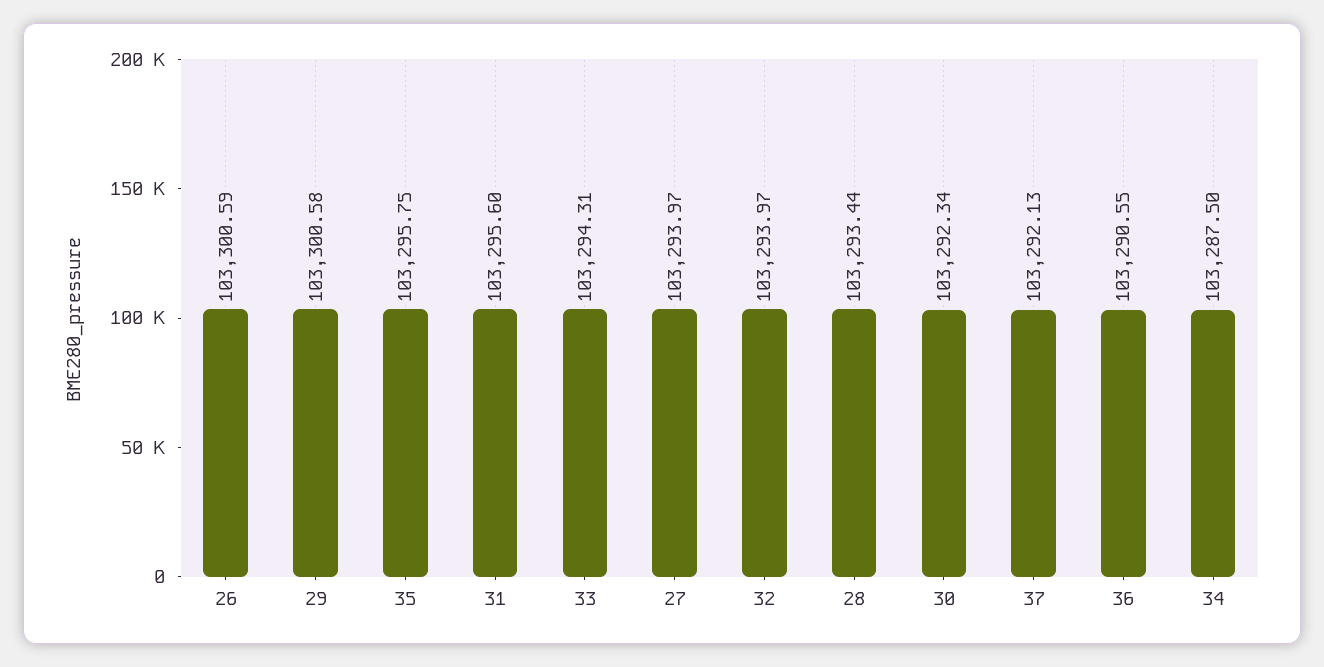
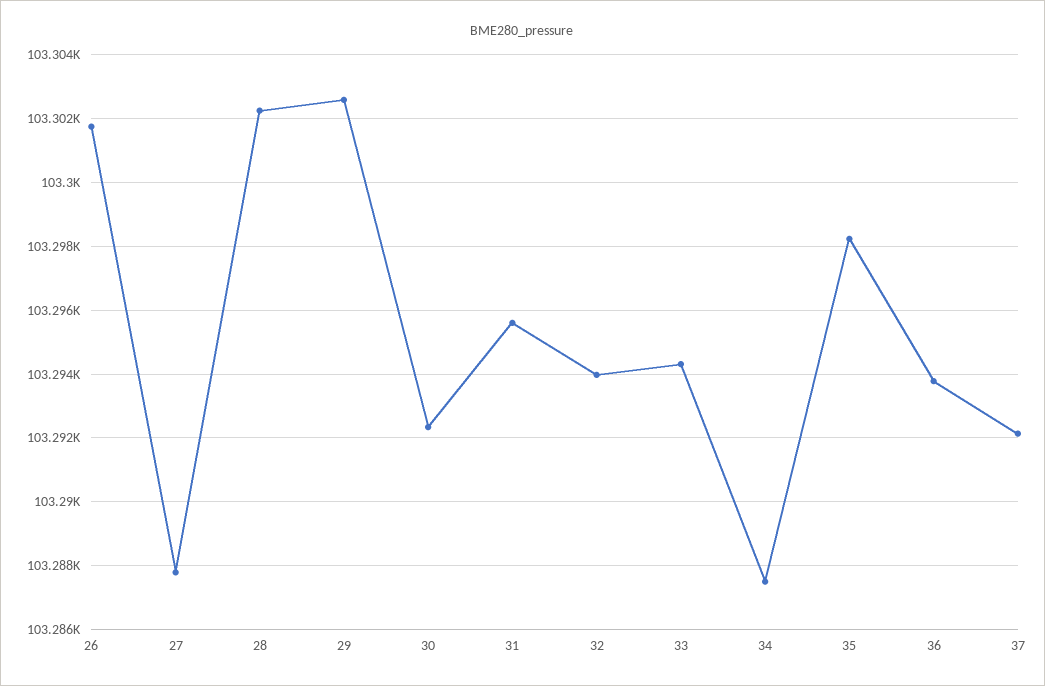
26: 103300.59 -> 103301.8
29: 103300.58 -> 103302.6
35: 103295.75 -> 103298.2
27: 103293.97 -> 103287.8
28: 103293.44 -> 103302.2
36: 103290.55 -> 103293.8

